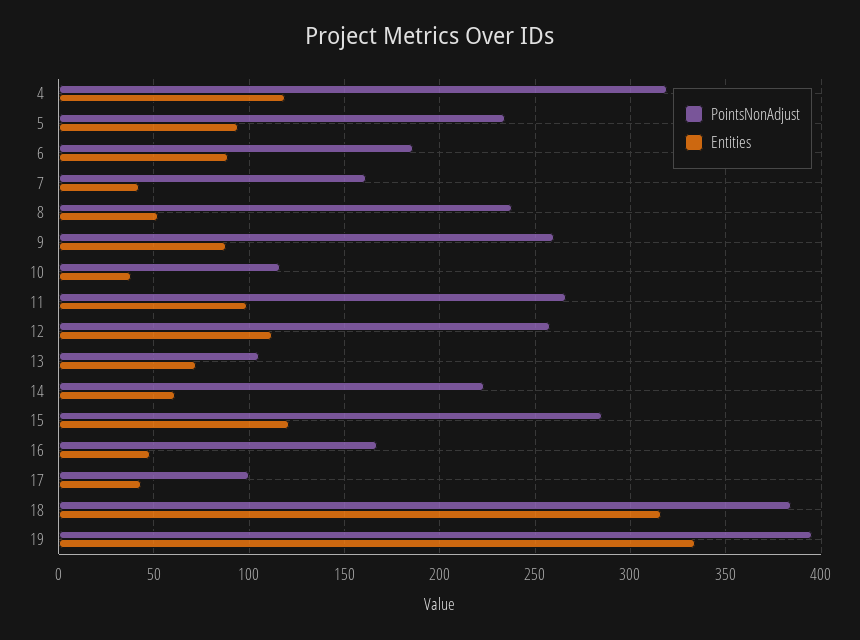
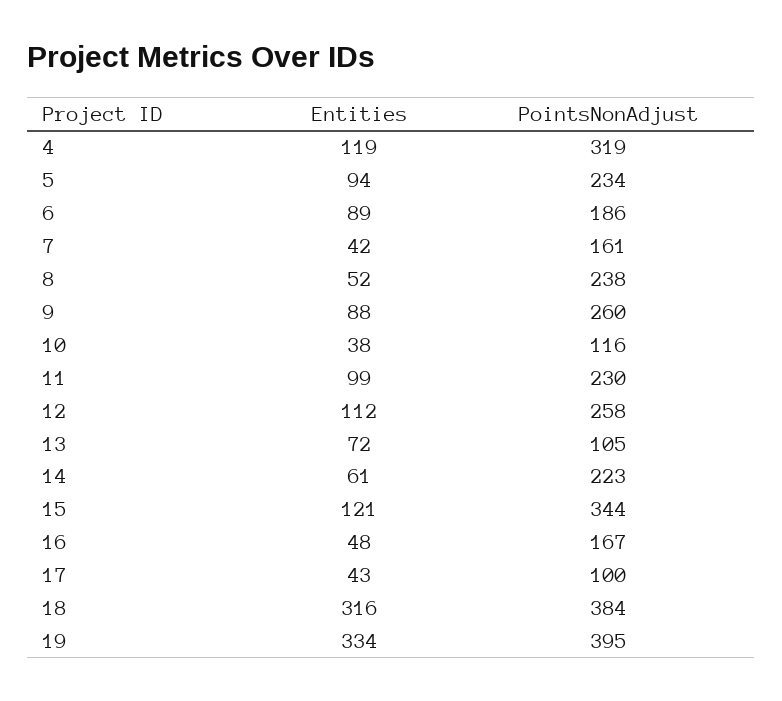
PointsNonAdjust, 11: 265 -> 230
PointsNonAdjust, 15: 285 -> 344

